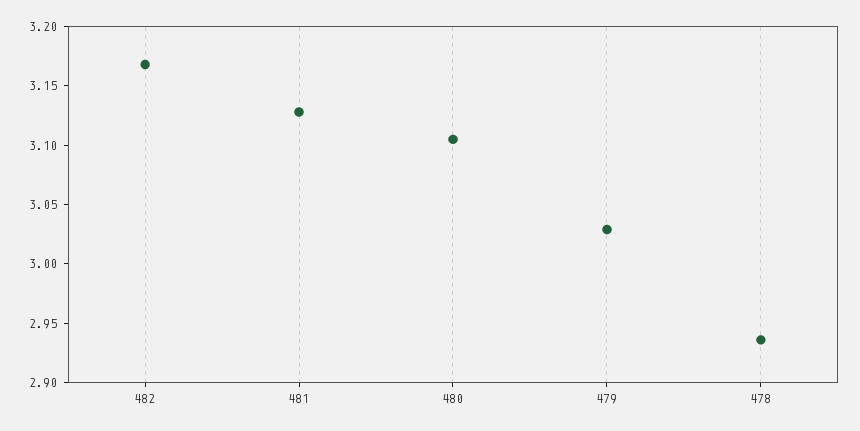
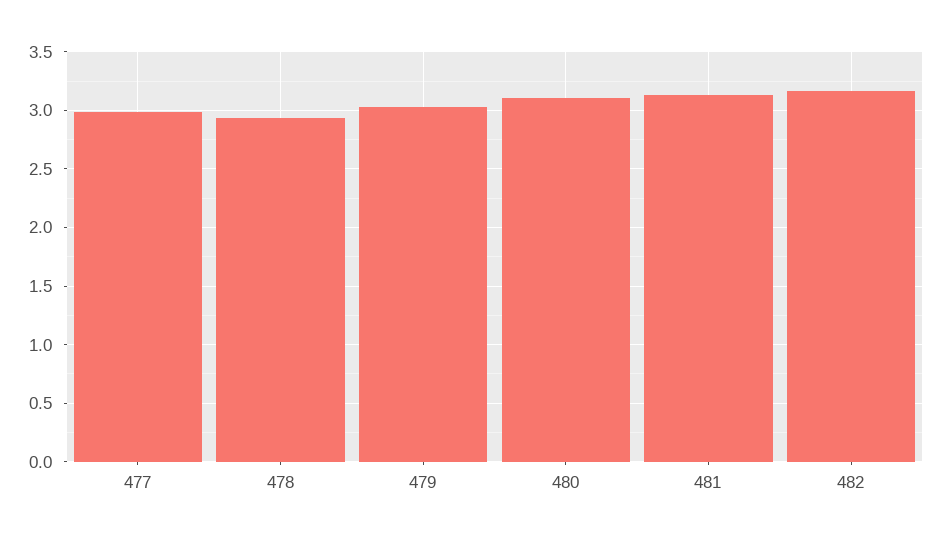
477: none -> 3

